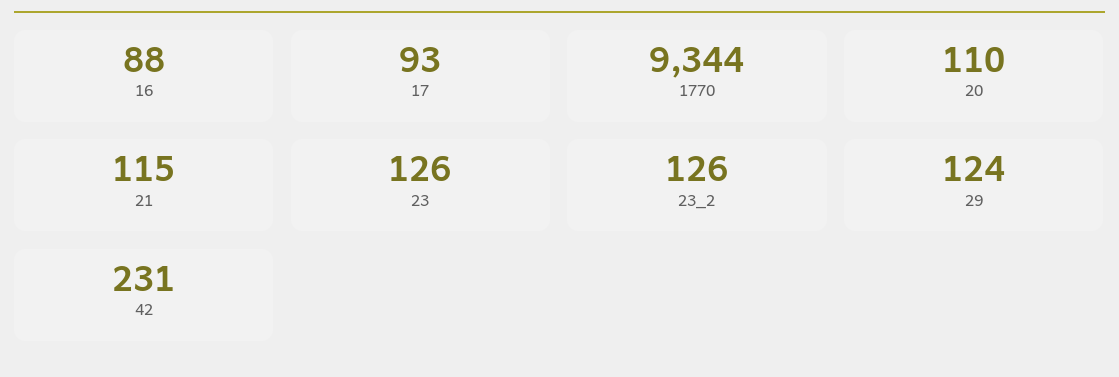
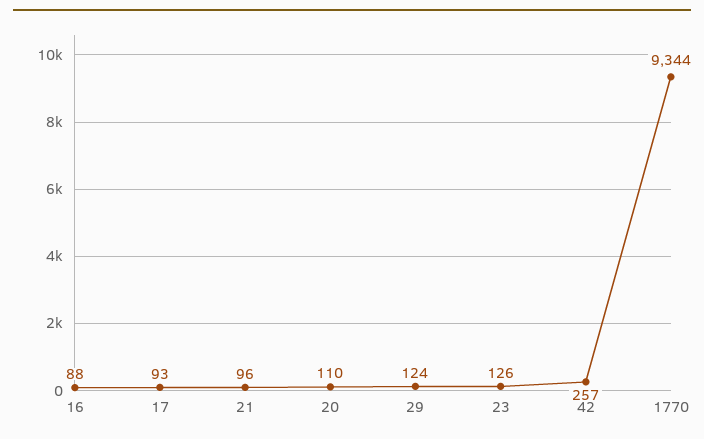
21: 115 -> 96
23_2: 126 -> none
42: 231 -> 257

